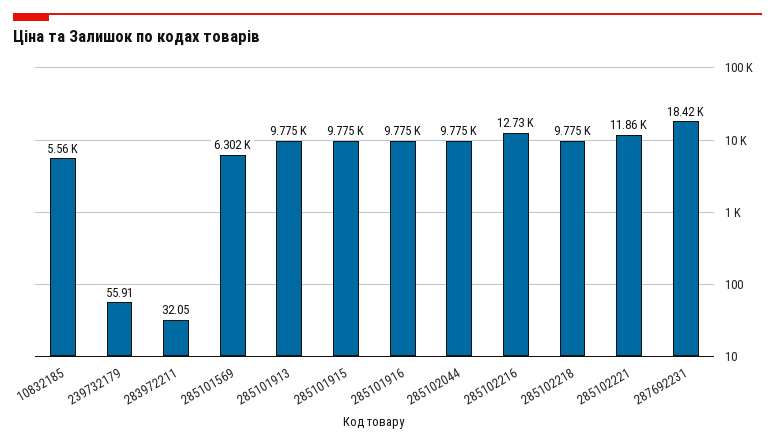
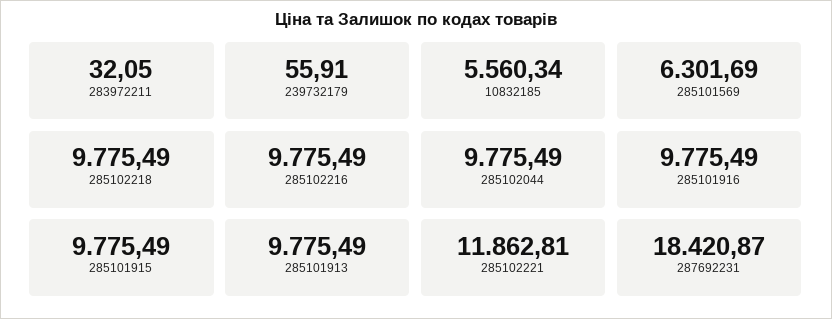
285102216: 12730 -> 9775.49

